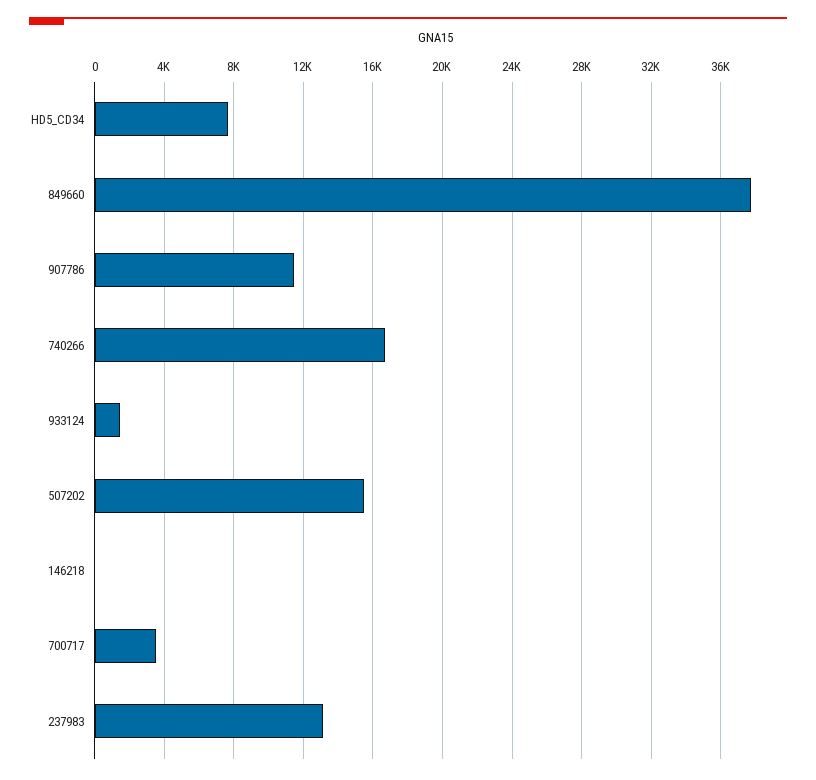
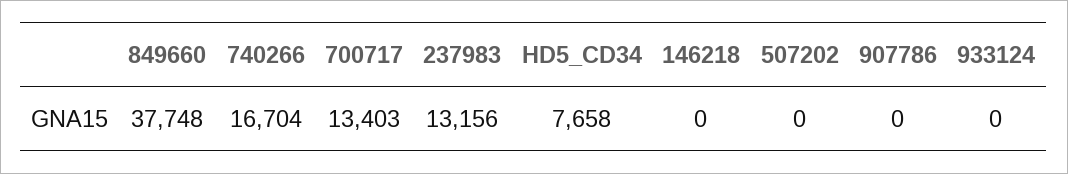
907786: 11500 -> 0
933124: 1500 -> 0
507202: 15500 -> 0
700717: 3500 -> 13403

